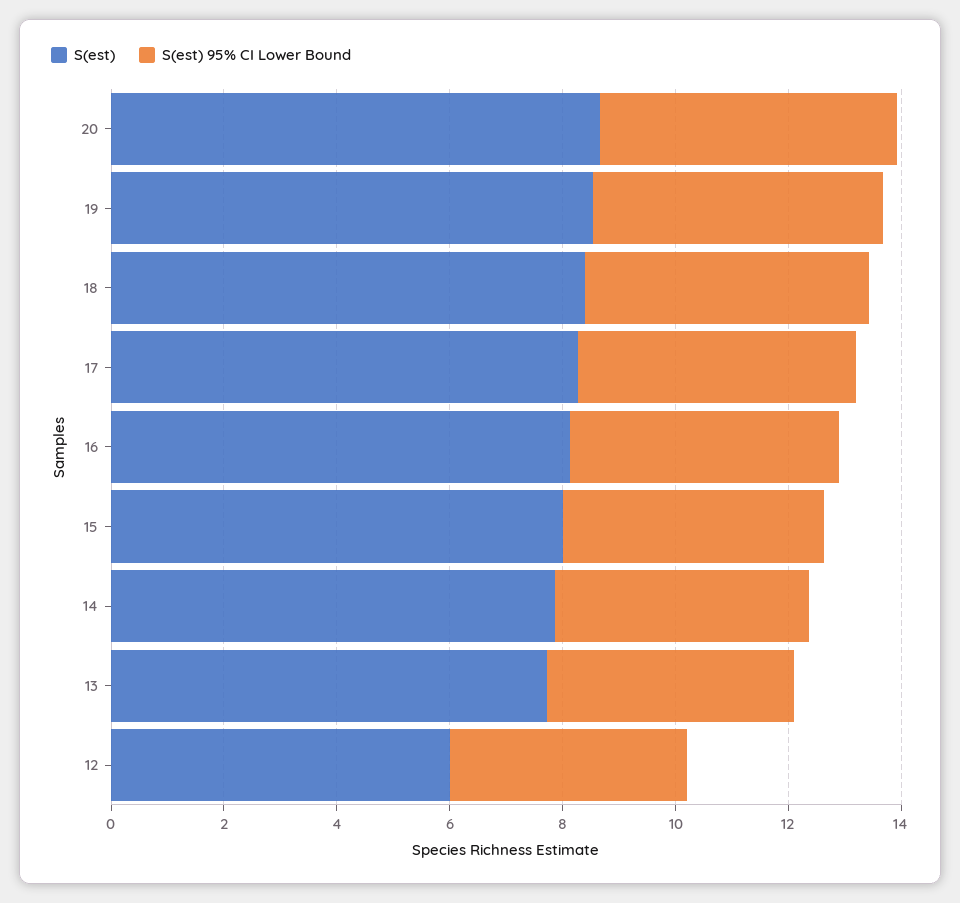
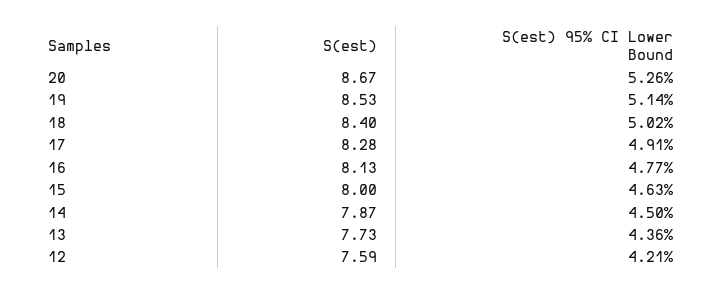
S(est), 12: 6 -> 7.59

